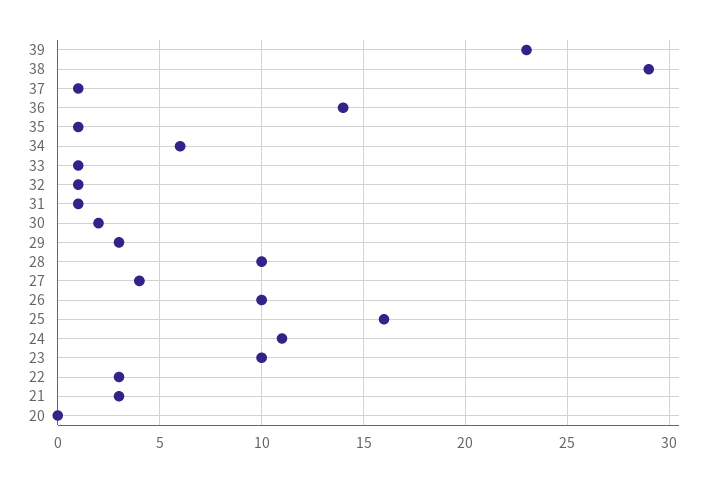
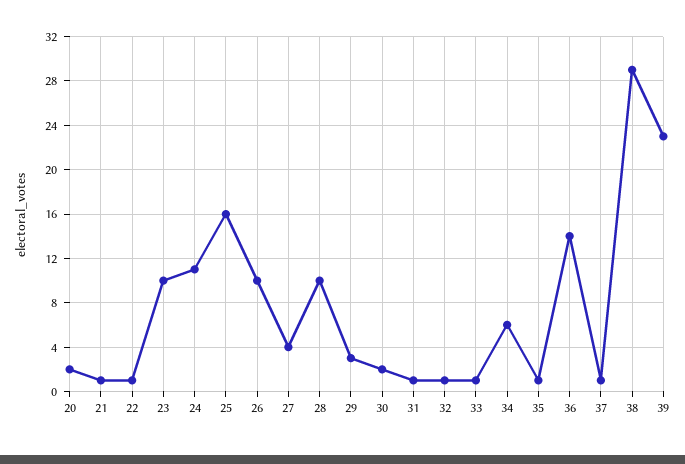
22: 3 -> 1
21: 3 -> 1
20: 0 -> 2

